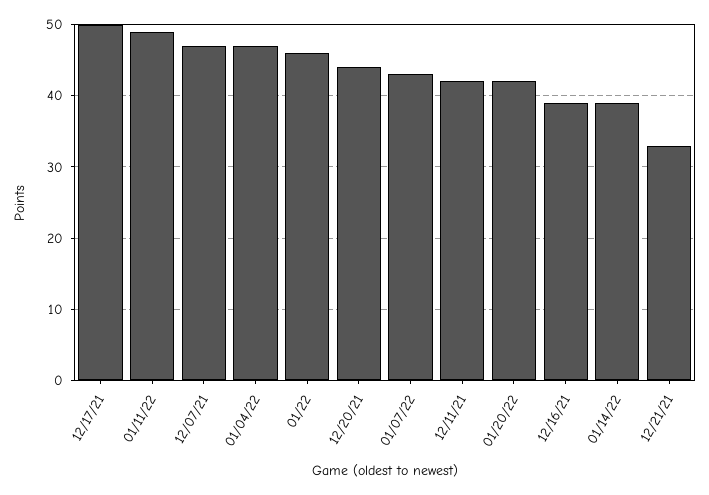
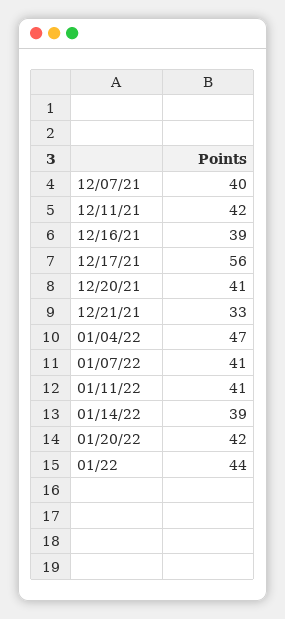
12/17/21: 50 -> 56
01/11/22: 49 -> 41
12/07/21: 47 -> 40
01/22: 46 -> 44
12/20/21: 44 -> 41
01/07/22: 43 -> 41

